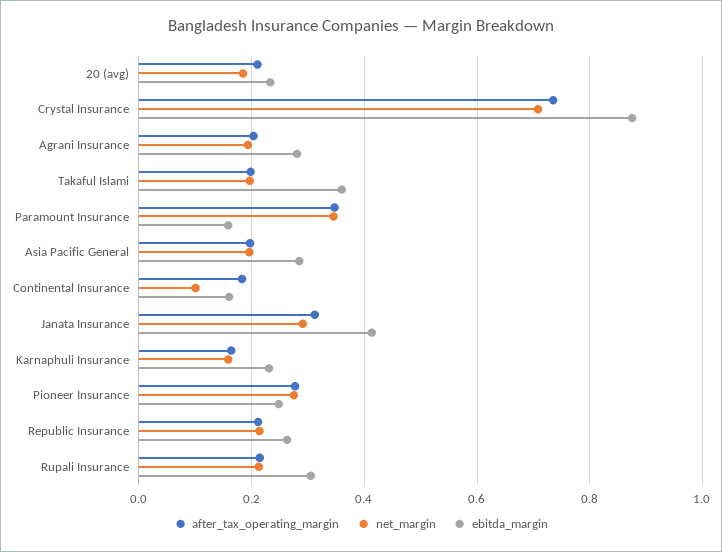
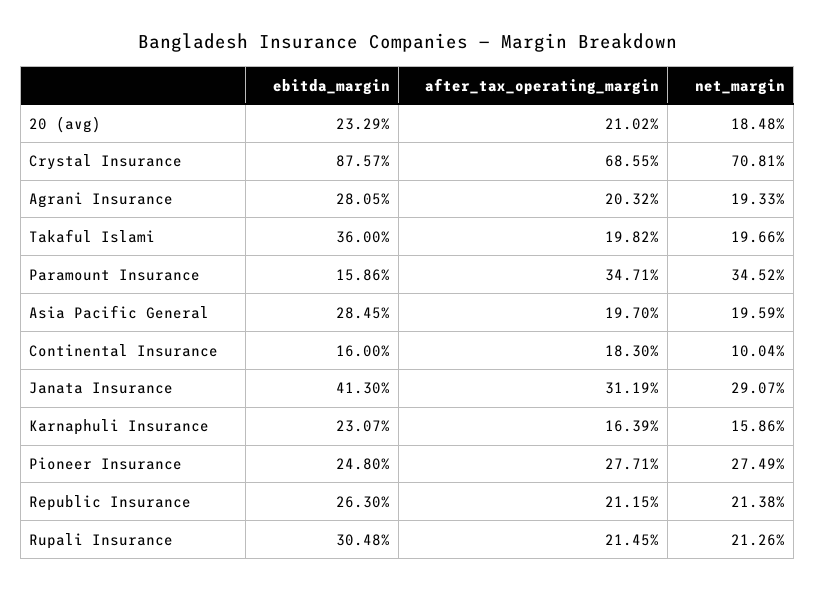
after_tax_operating_margin, Crystal Insurance: 0.74 -> 0.6855

